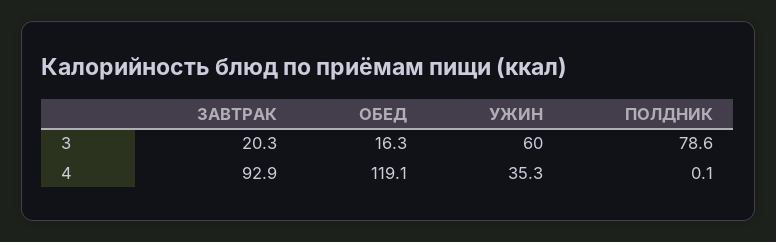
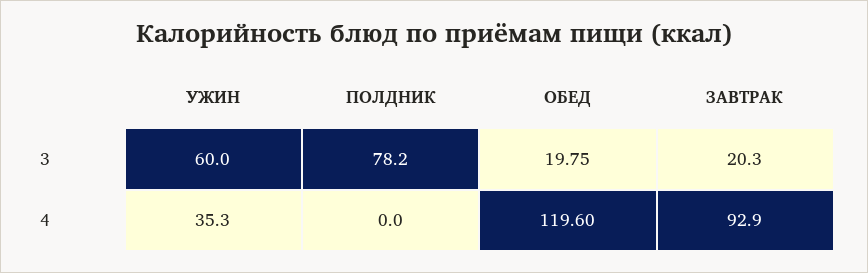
ОБЕД, 3: 16.3 -> 19.75
ПОЛДНИК, 3: 78.6 -> 78.2
ОБЕД, 4: 119.1 -> 119.6
ПОЛДНИК, 4: 0.1 -> 0

